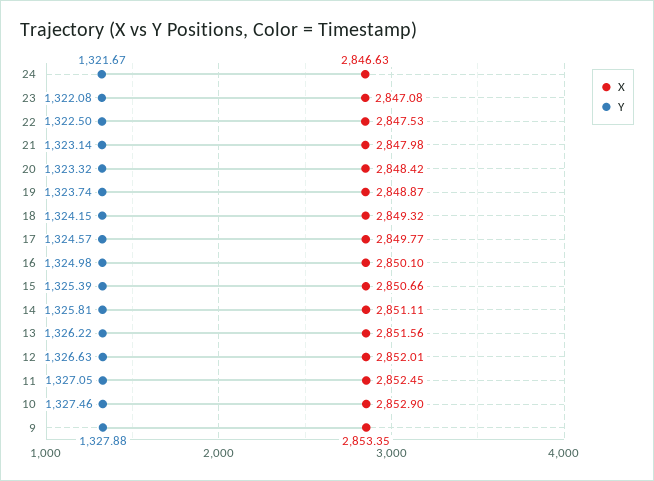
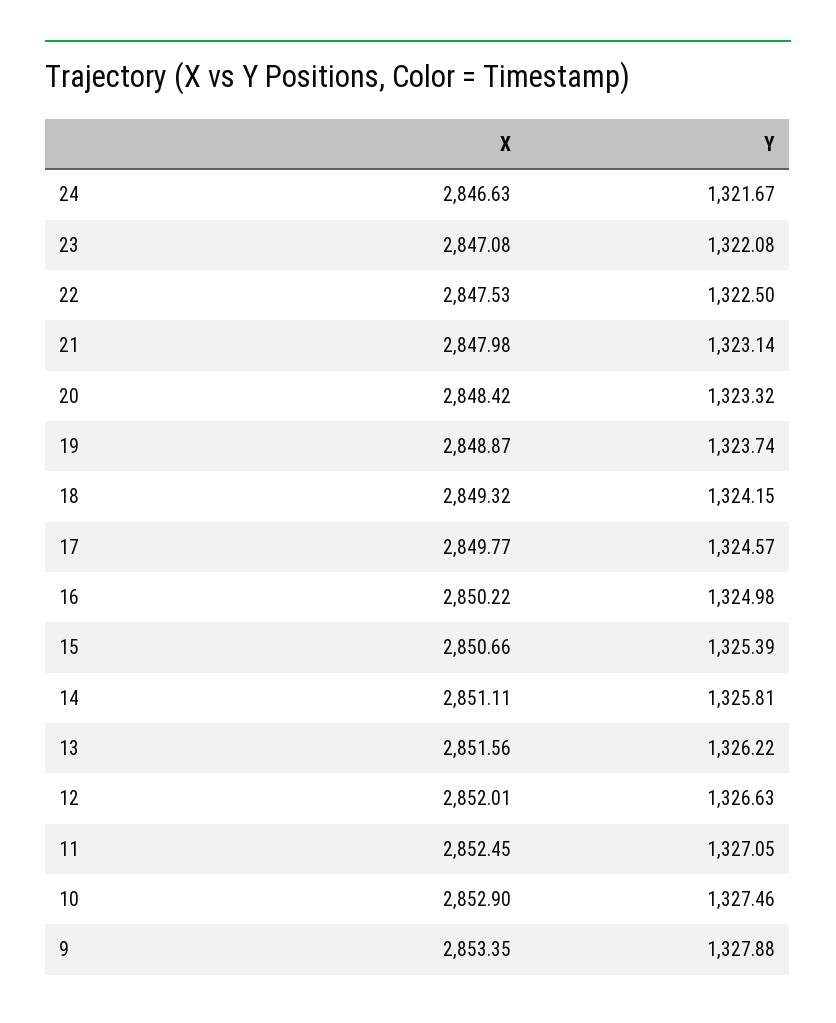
X, 16: 2850.1 -> 2850.22

